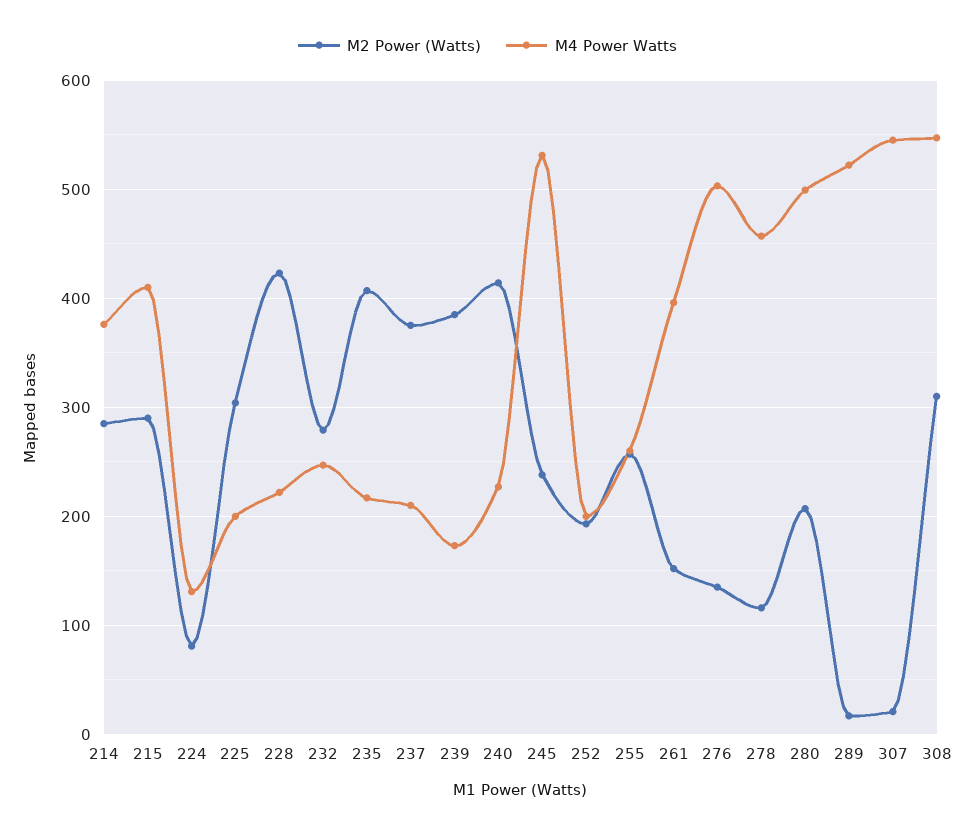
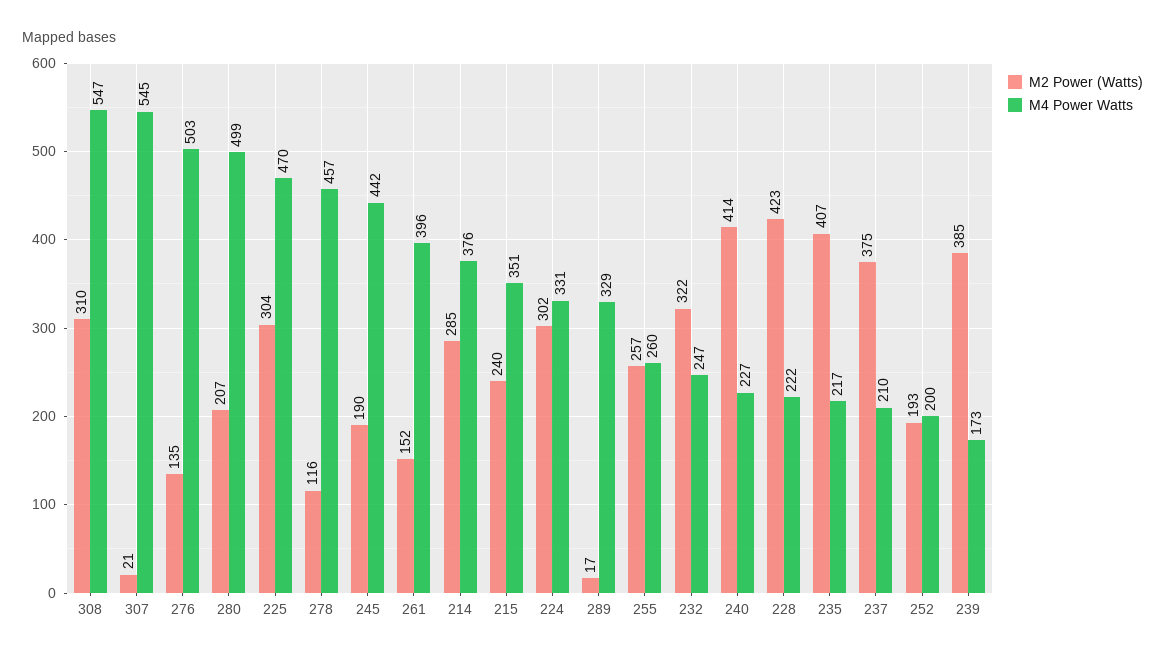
M2 Power (Watts), 215: 290 -> 240
M4 Power Watts, 215: 410 -> 351
M2 Power (Watts), 224: 80 -> 302
M4 Power Watts, 224: 130 -> 331
M4 Power Watts, 225: 200 -> 470
M2 Power (Watts), 232: 280 -> 322
M2 Power (Watts), 245: 240 -> 190
M4 Power Watts, 245: 530 -> 442
M4 Power Watts, 289: 520 -> 329

